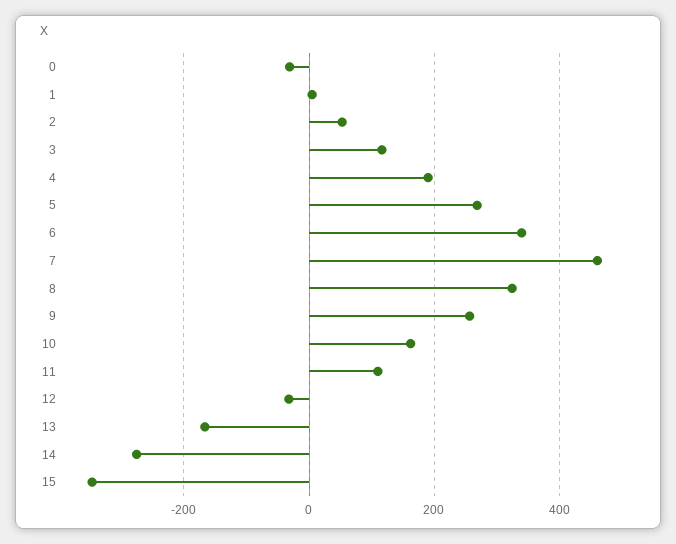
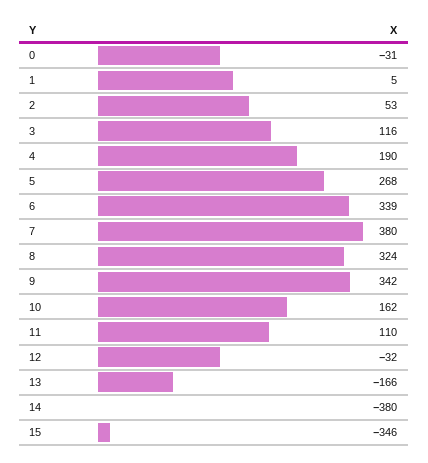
7: 460 -> 380
9: 260 -> 342
14: -280 -> -380

